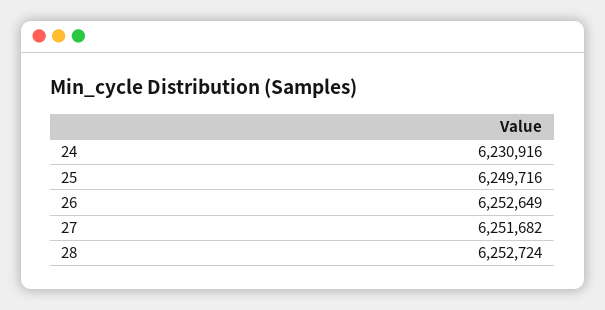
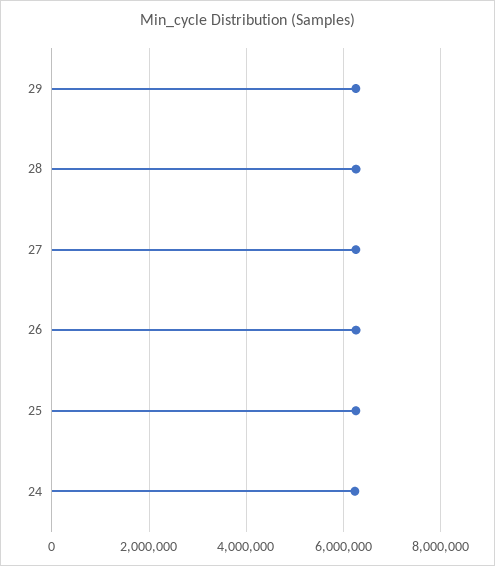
29: none -> 6200000

